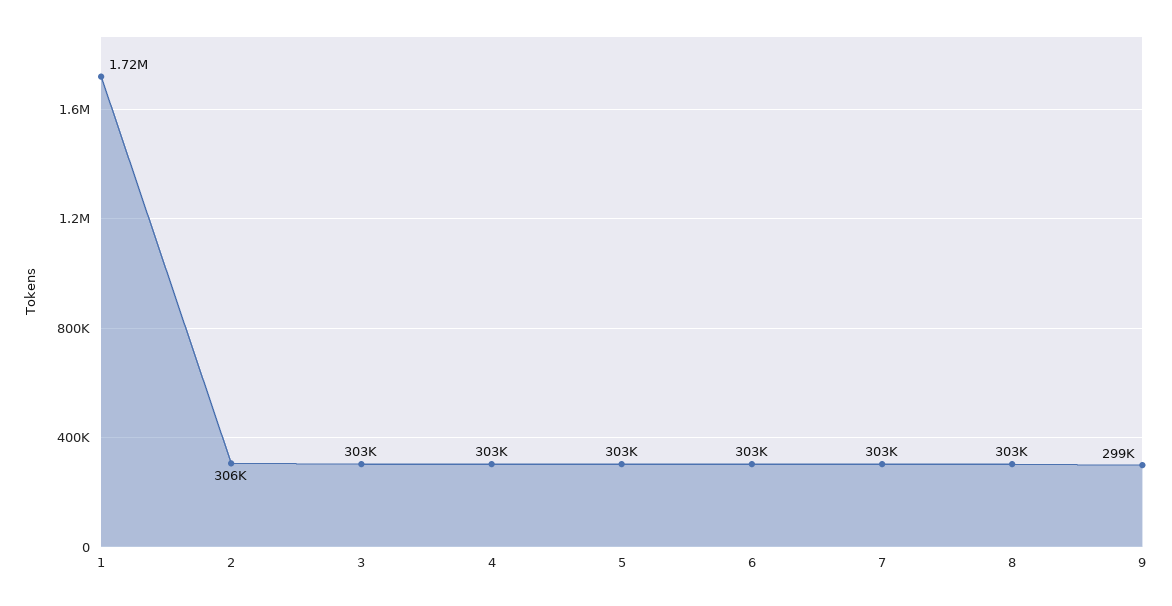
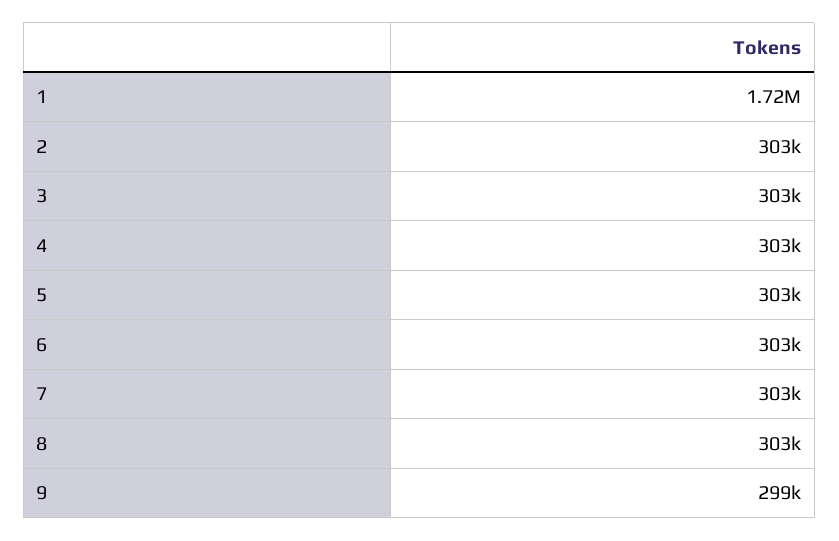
2: 306000 -> 303000

